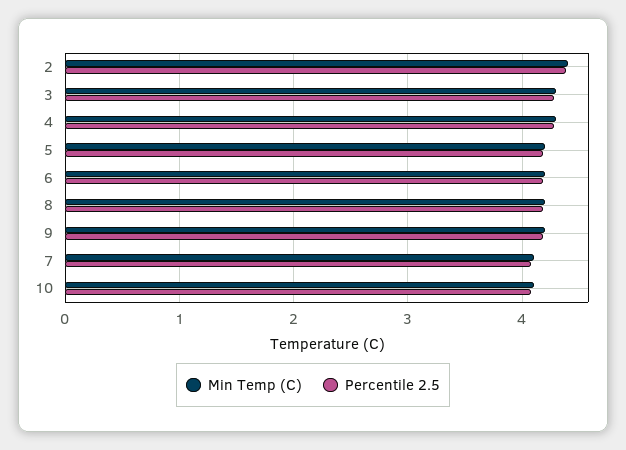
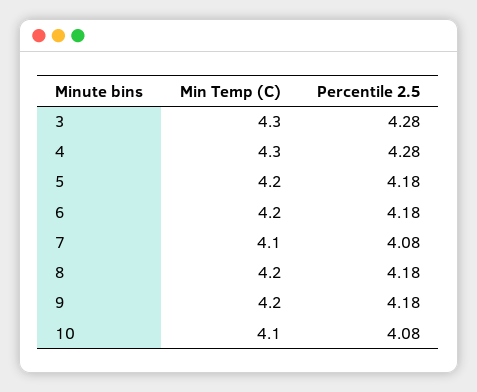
Min Temp (C), 2: 4.4 -> none
Percentile 2.5, 2: 4.4 -> none

